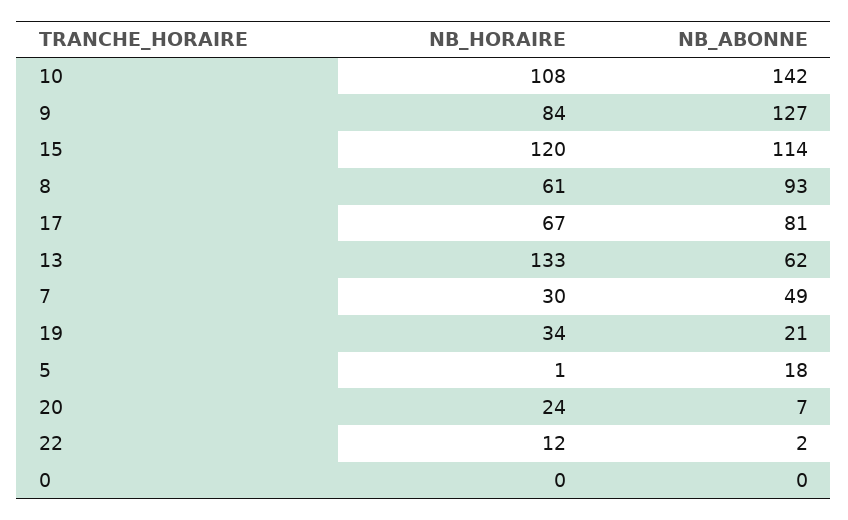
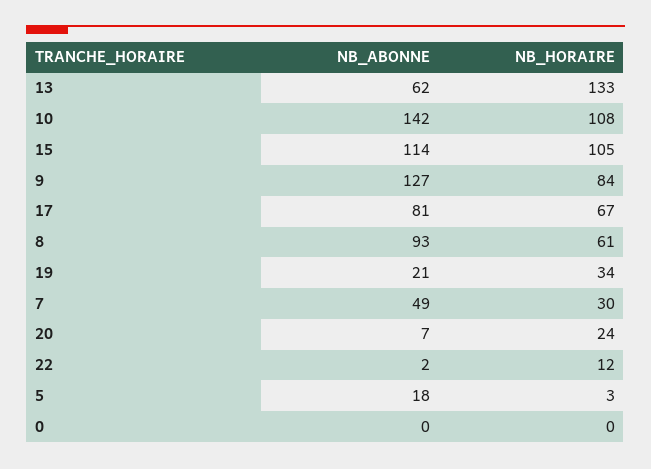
NB_HORAIRE, 15: 120 -> 105
NB_HORAIRE, 5: 1 -> 3

